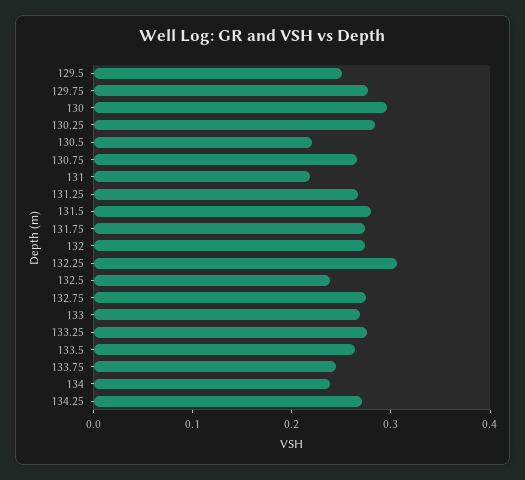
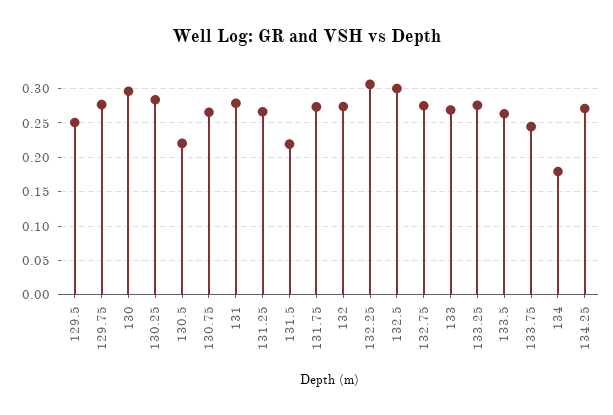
131: 0.22 -> 0.28
131.5: 0.28 -> 0.22
132.5: 0.24 -> 0.3
134: 0.24 -> 0.18

